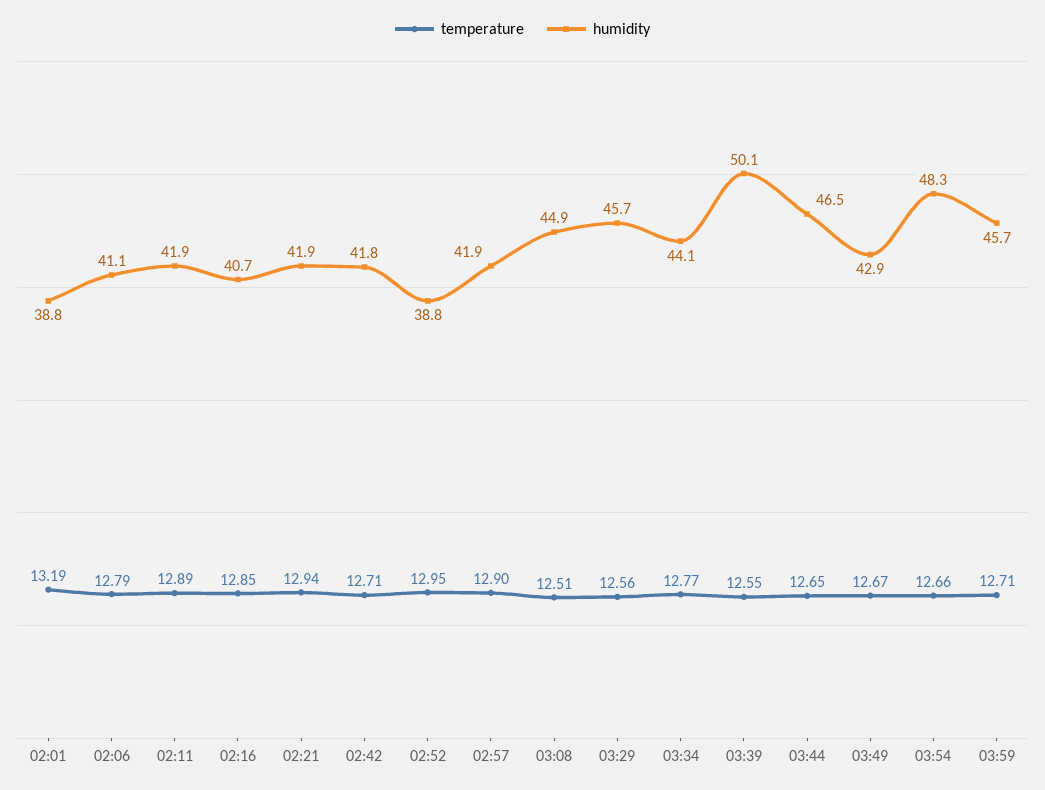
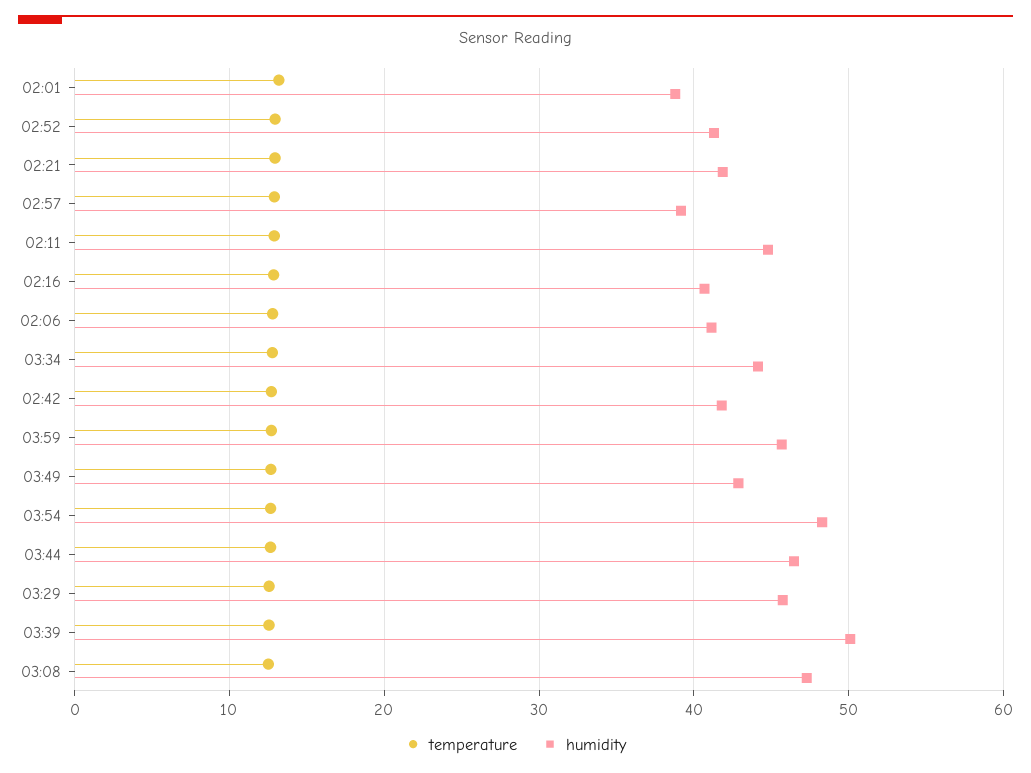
humidity, 02:11: 41.9 -> 45
humidity, 02:52: 38.8 -> 41
humidity, 02:57: 41.9 -> 39
humidity, 03:08: 44.9 -> 47

